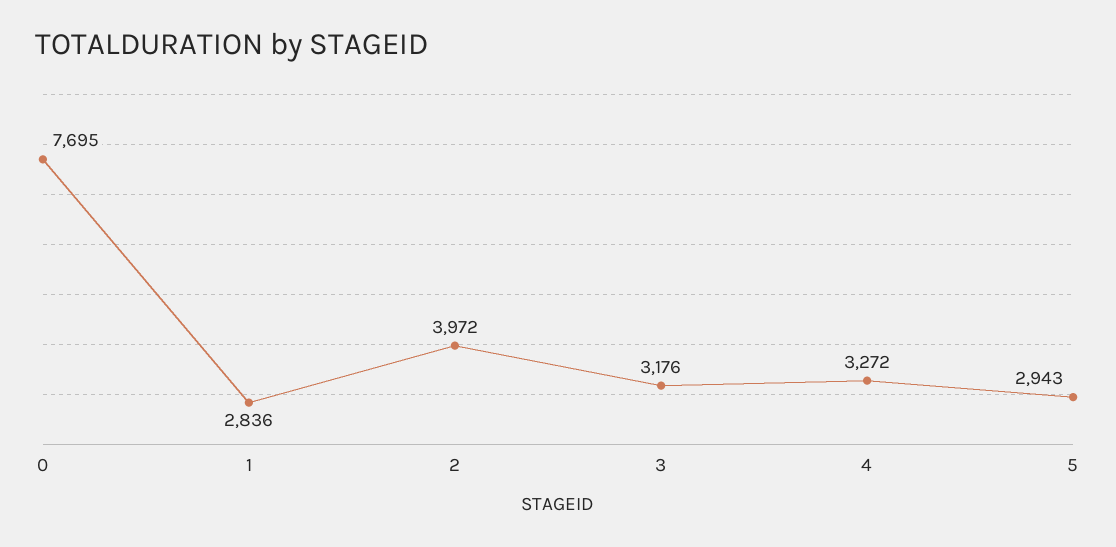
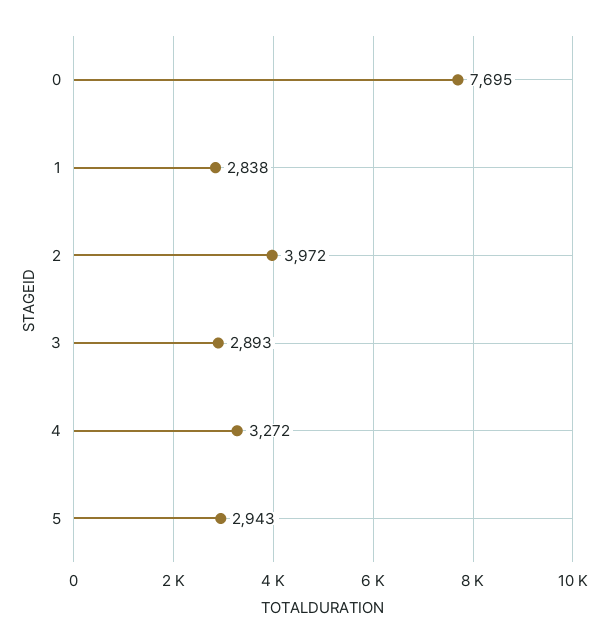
1: 2836 -> 2838
3: 3176 -> 2893

